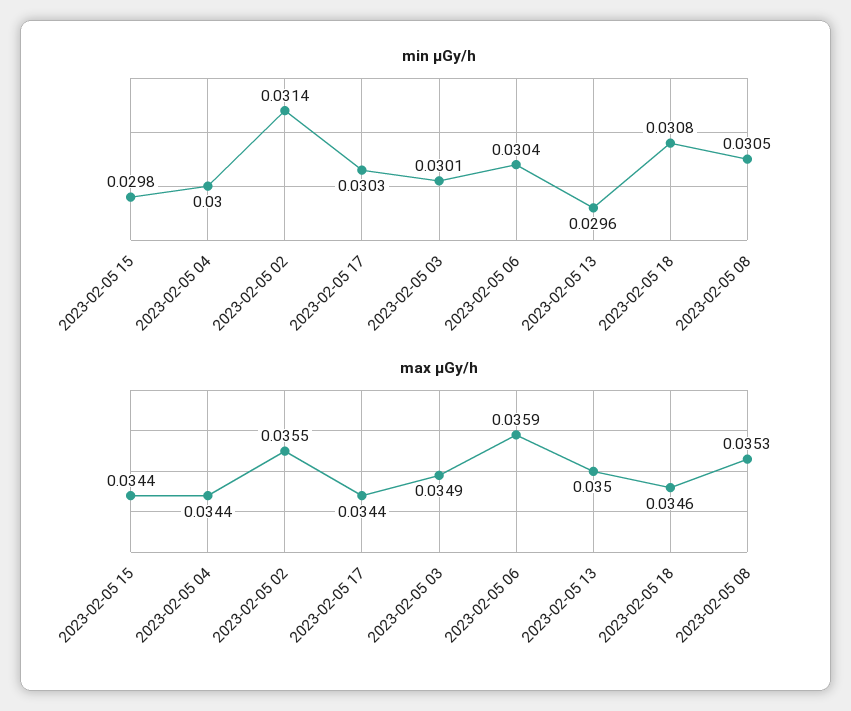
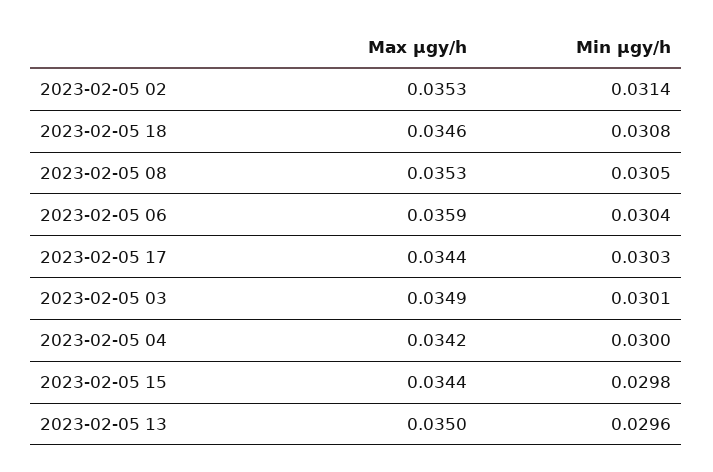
max μGy/h, 2023-02-05 04: 0.0344 -> 0.0342
max μGy/h, 2023-02-05 02: 0.0355 -> 0.0353

